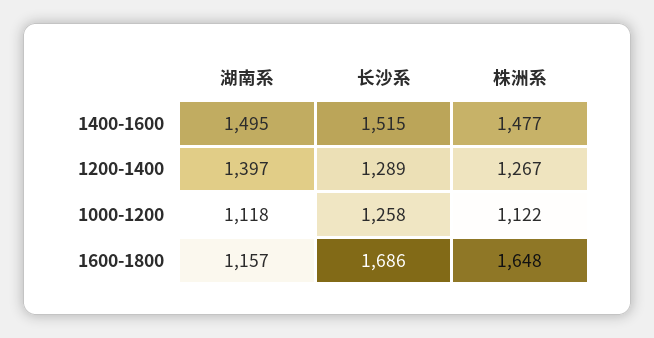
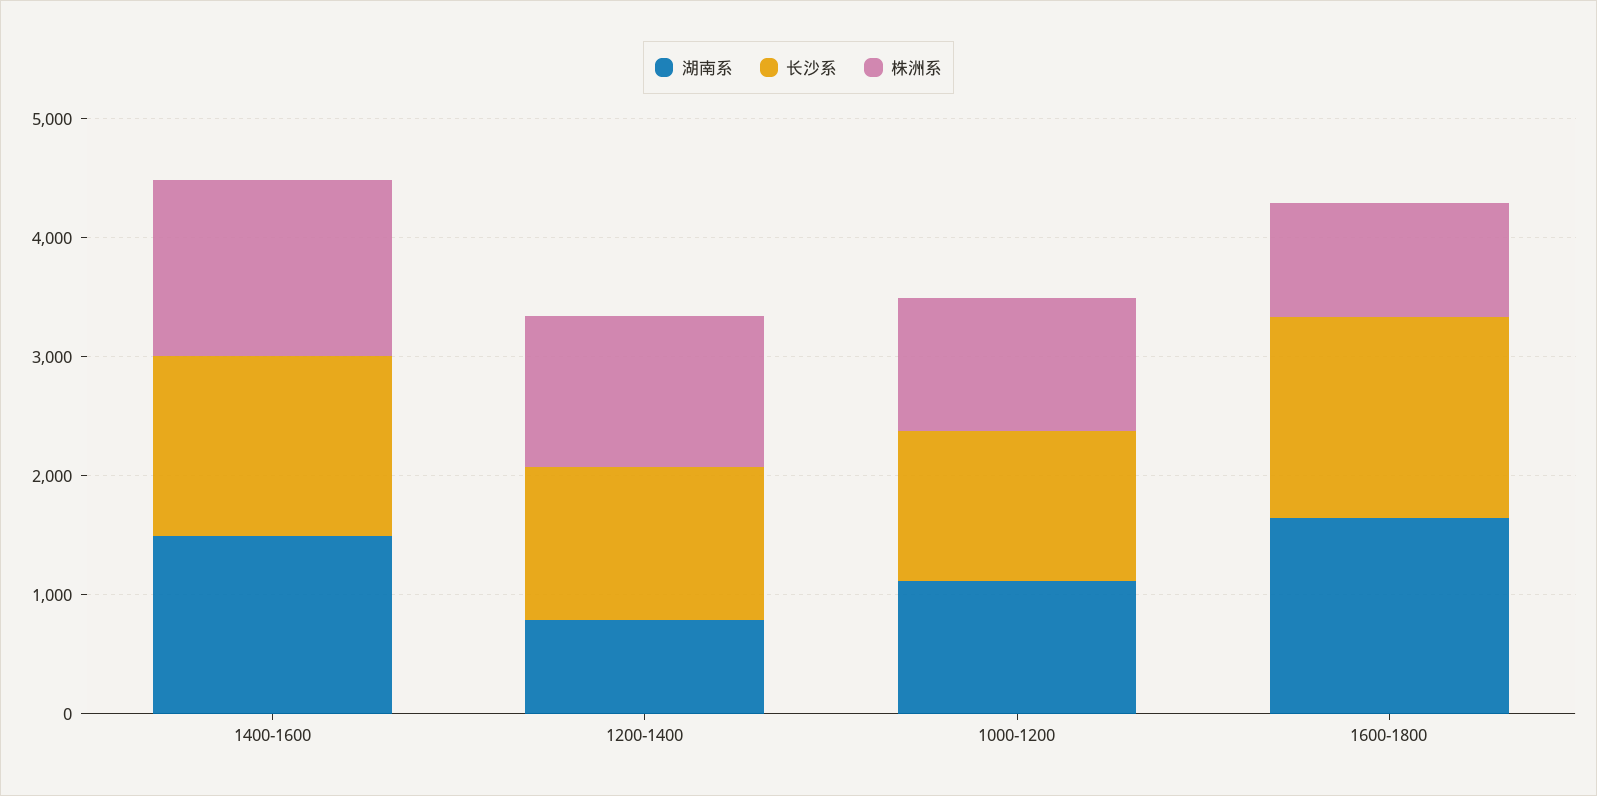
湖南系, 1200-1400: 1397 -> 800
湖南系, 1600-1800: 1157 -> 1600
株洲系, 1600-1800: 1648 -> 1000

